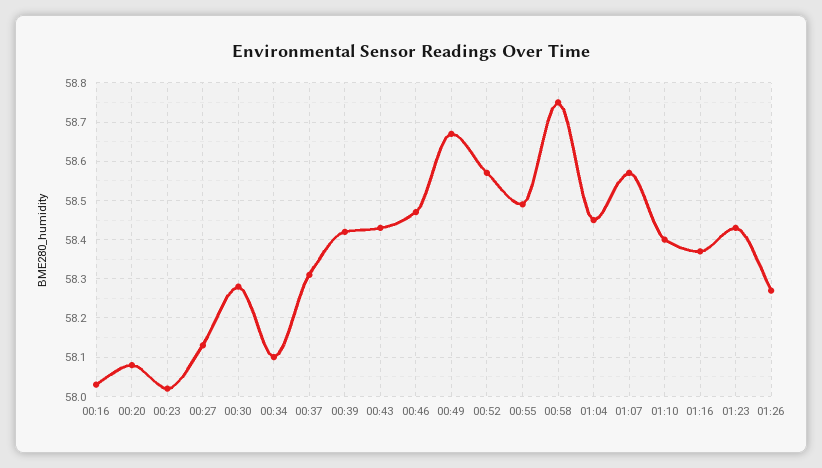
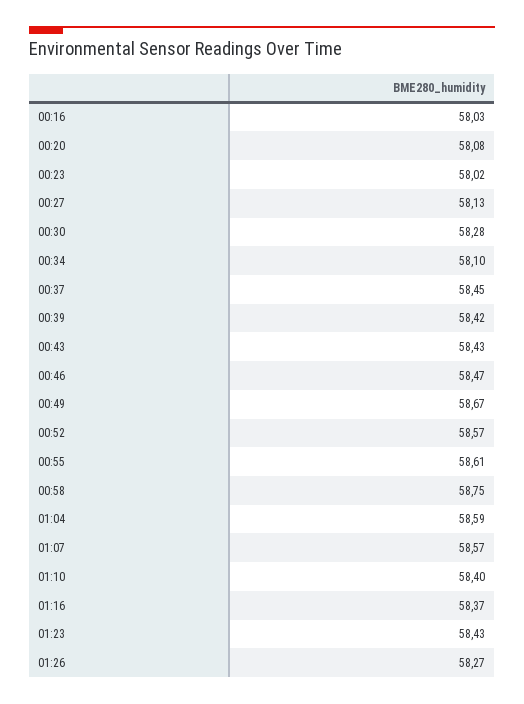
00:37: 58.3 -> 58.45
00:55: 58.5 -> 58.61
01:04: 58.45 -> 58.59

